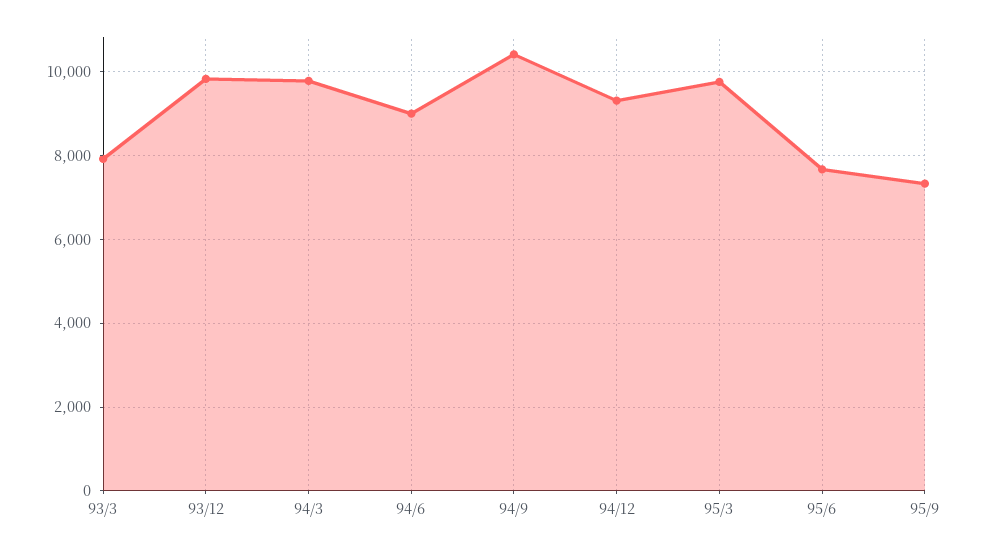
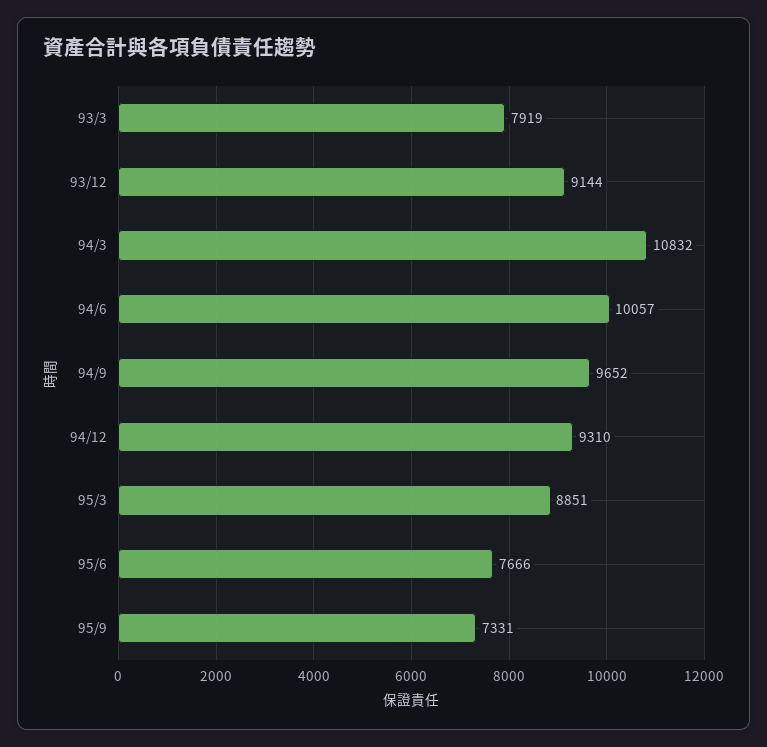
93/12: 9800 -> 9144
94/3: 9800 -> 10832
94/6: 9000 -> 10057
94/9: 10400 -> 9652
95/3: 9800 -> 8851

